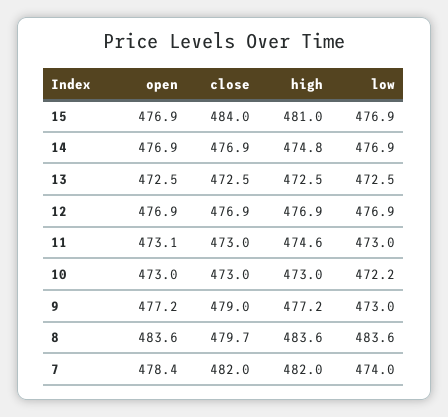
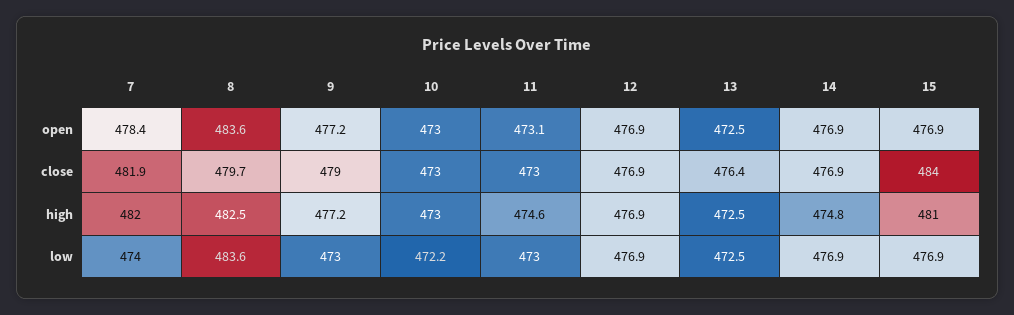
close, 13: 472.5 -> 476.4
high, 8: 483.6 -> 482.5
close, 7: 482 -> 481.9

